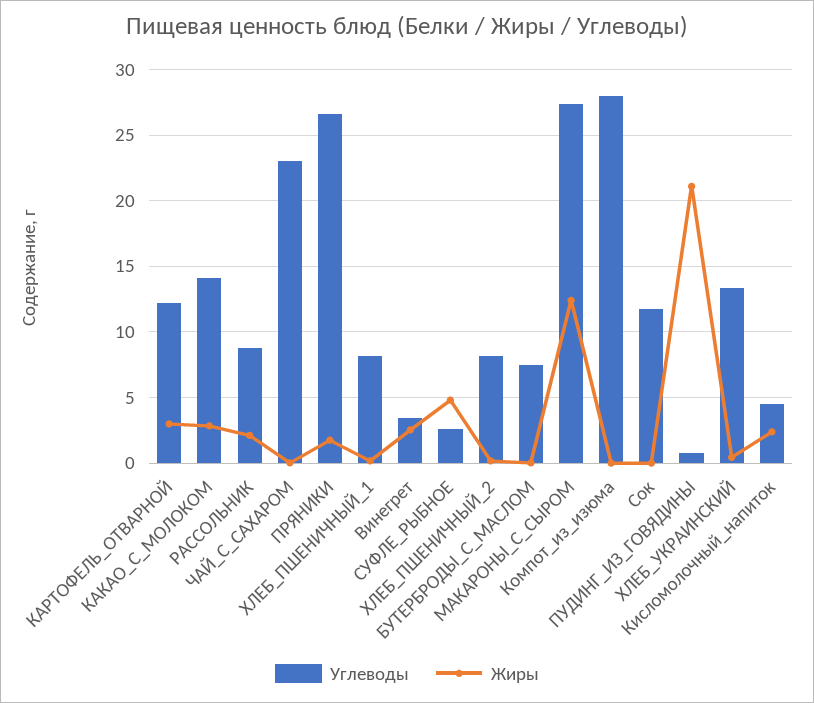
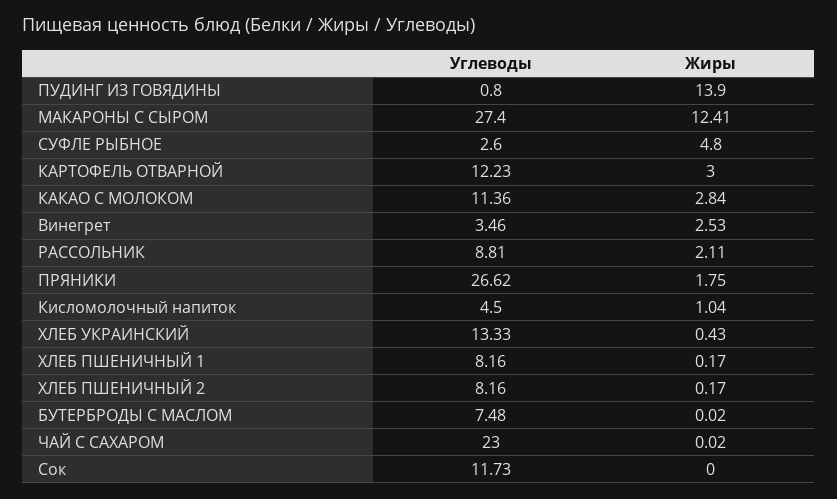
Углеводы, КАКАО_С_МОЛОКОМ: 14 -> 11.36
Углеводы, Компот_из_изюма: 28 -> none
Жиры, Компот_из_изюма: 0 -> none
Жиры, ПУДИНГ_ИЗ_ГОВЯДИНЫ: 21 -> 13.9
Жиры, Кисломолочный_напиток: 2.5 -> 1.04

